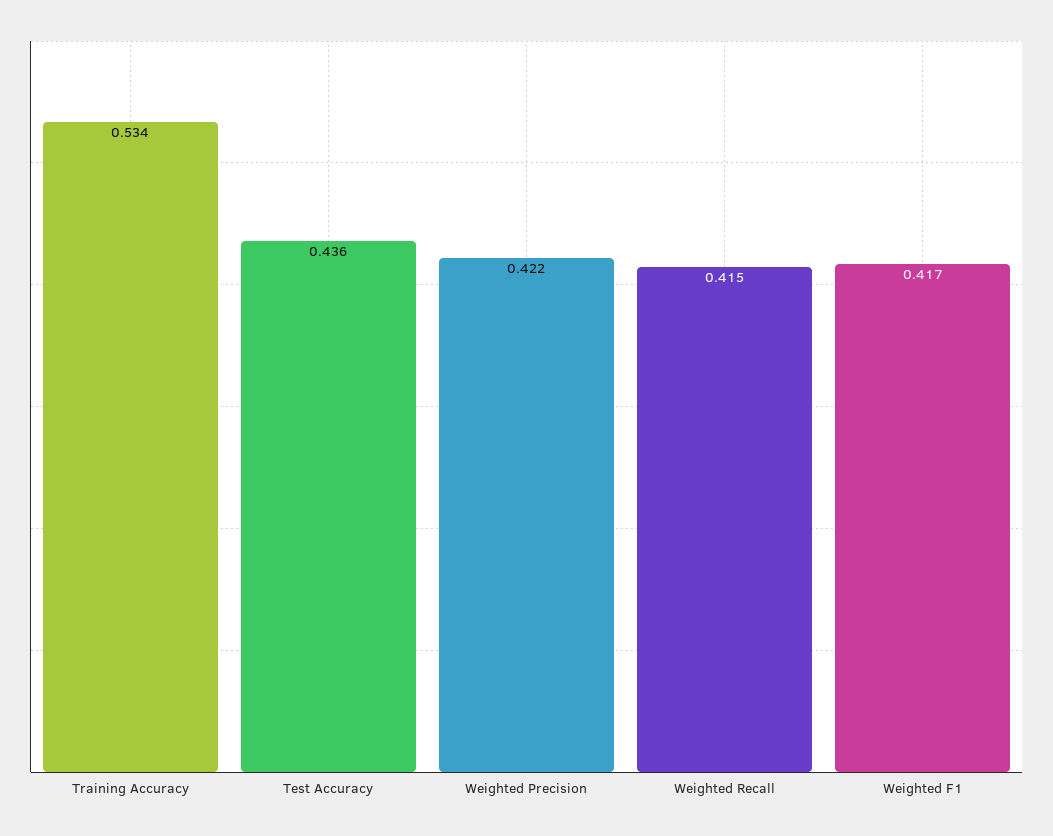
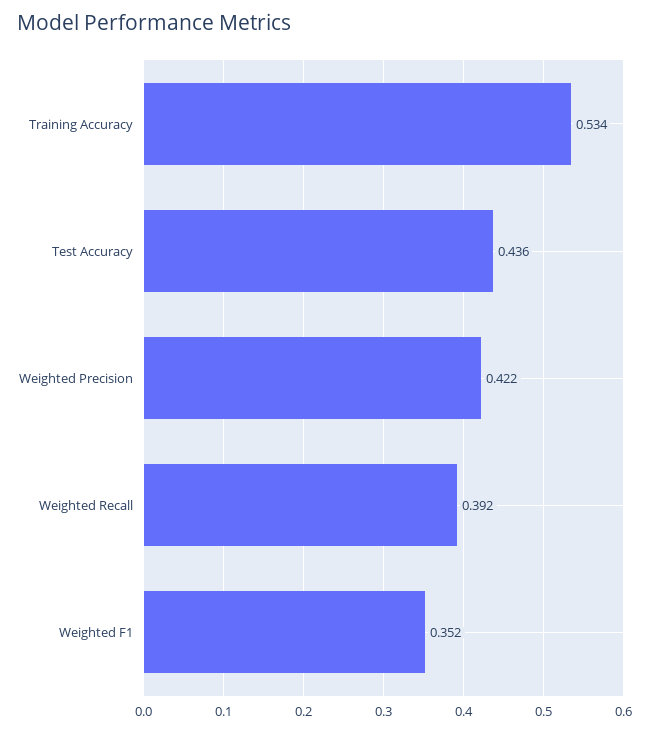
Weighted Recall: 0.415 -> 0.392
Weighted F1: 0.417 -> 0.352

